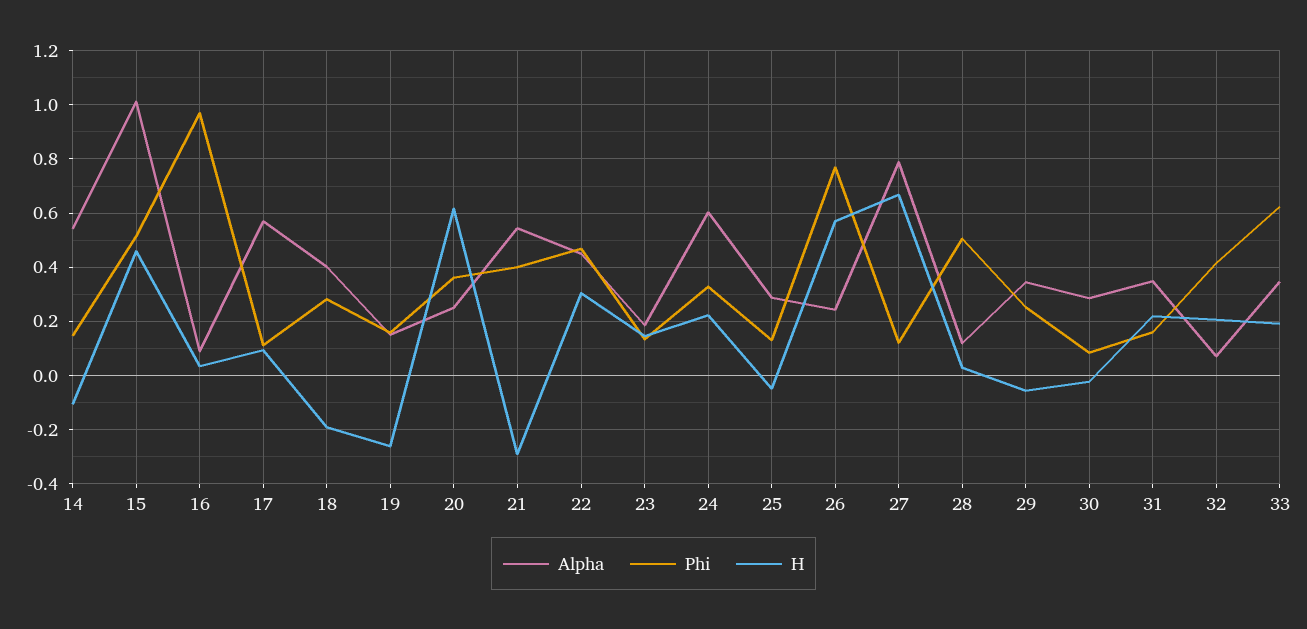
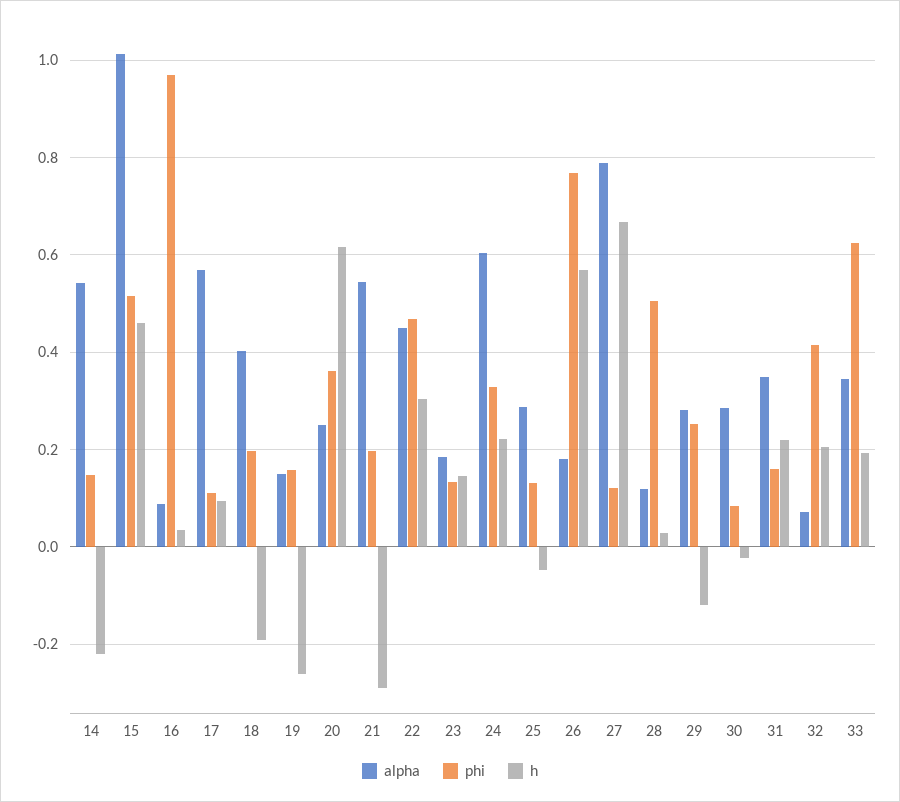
H, 14: -0.1 -> -0.22
Phi, 18: 0.275 -> 0.2
Phi, 21: 0.4 -> 0.2
Alpha, 26: 0.25 -> 0.18
Alpha, 29: 0.35 -> 0.28
H, 29: -0.05 -> -0.12

